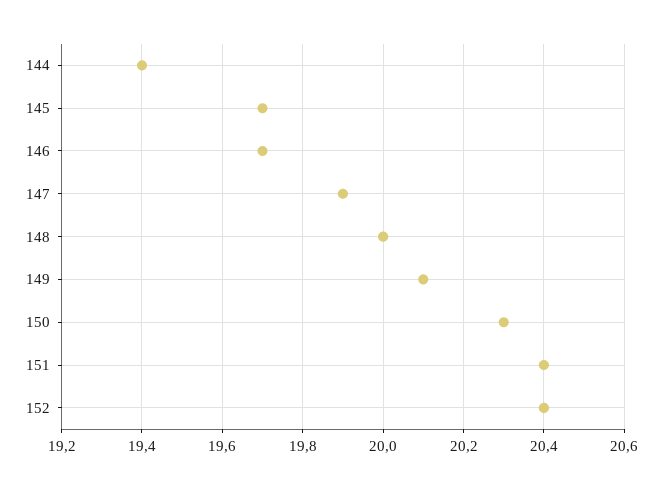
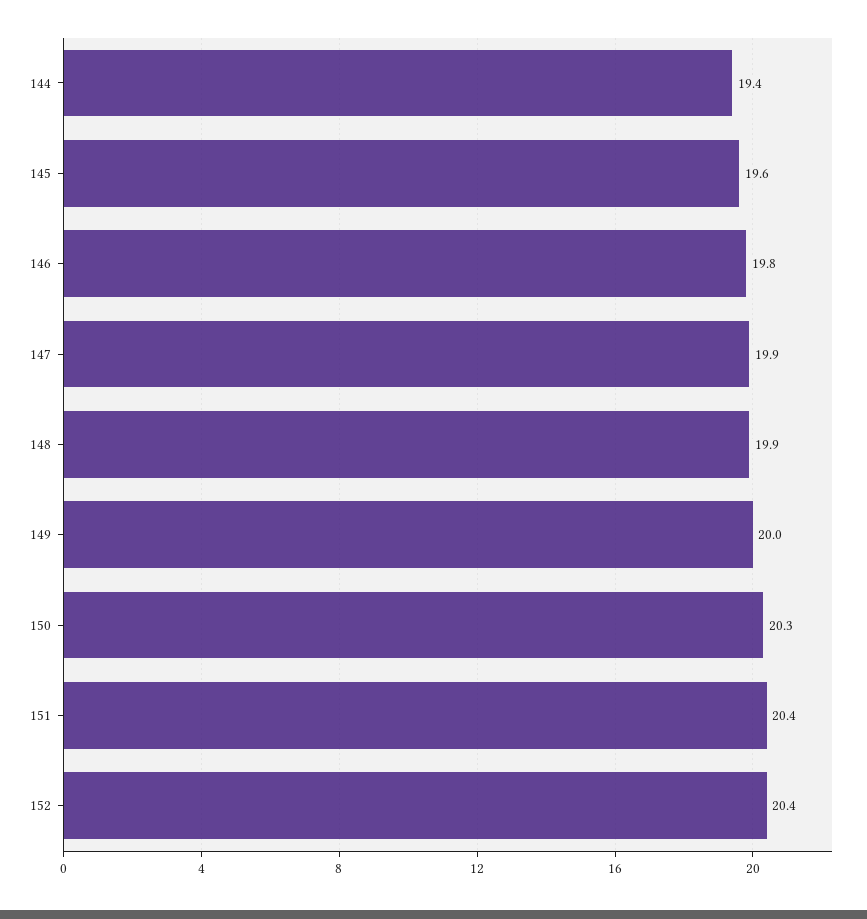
145: 19.7 -> 19.6
146: 19.7 -> 19.8
148: 20 -> 19.9
149: 20.1 -> 20

